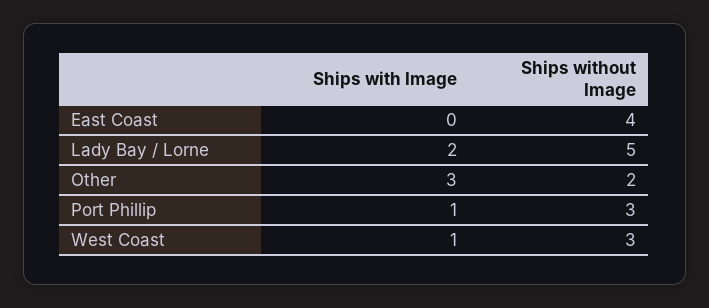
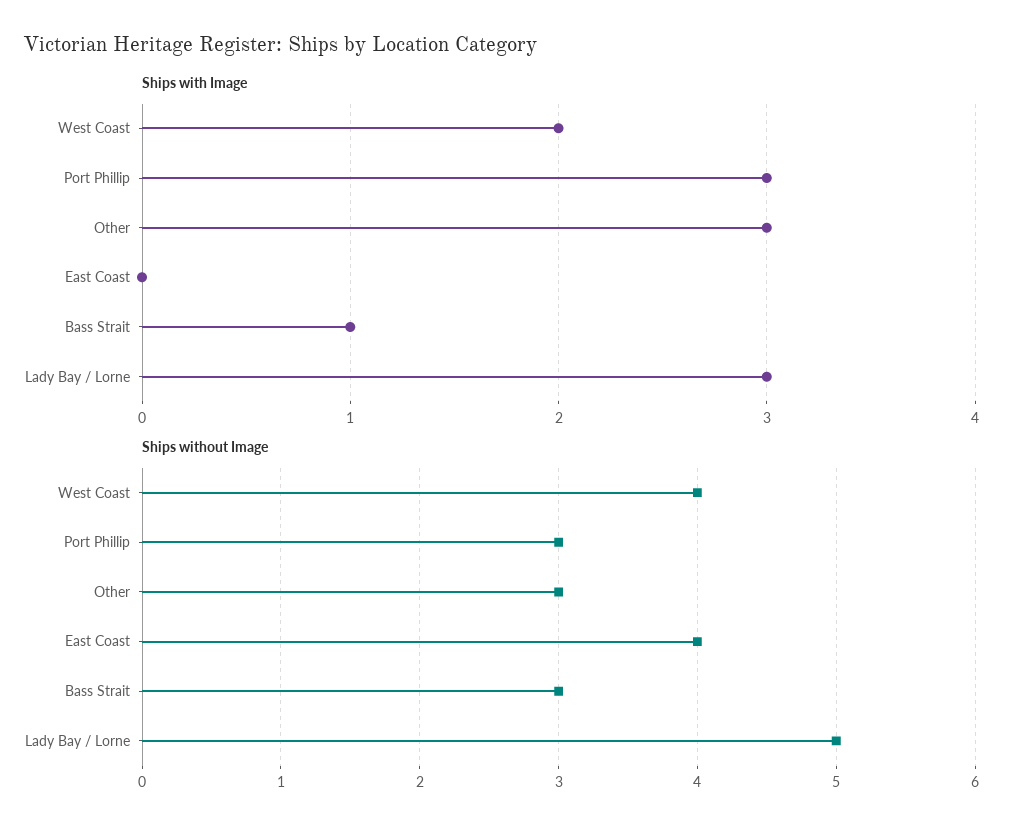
Ships with Image, Lady Bay / Lorne: 2 -> 3
Ships without Image, Other: 2 -> 3
Ships with Image, Port Phillip: 1 -> 3
Ships with Image, West Coast: 1 -> 2
Ships without Image, West Coast: 3 -> 4
Ships with Image, Bass Strait: none -> 1
Ships without Image, Bass Strait: none -> 3

